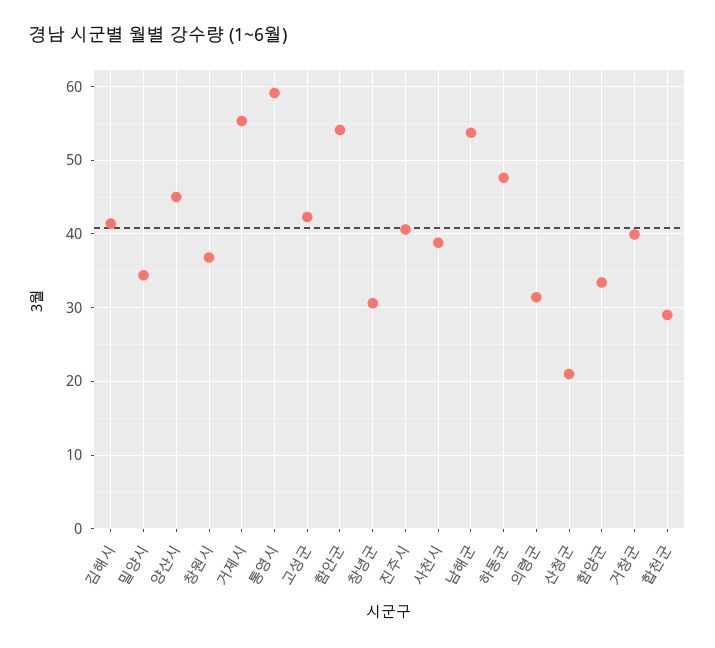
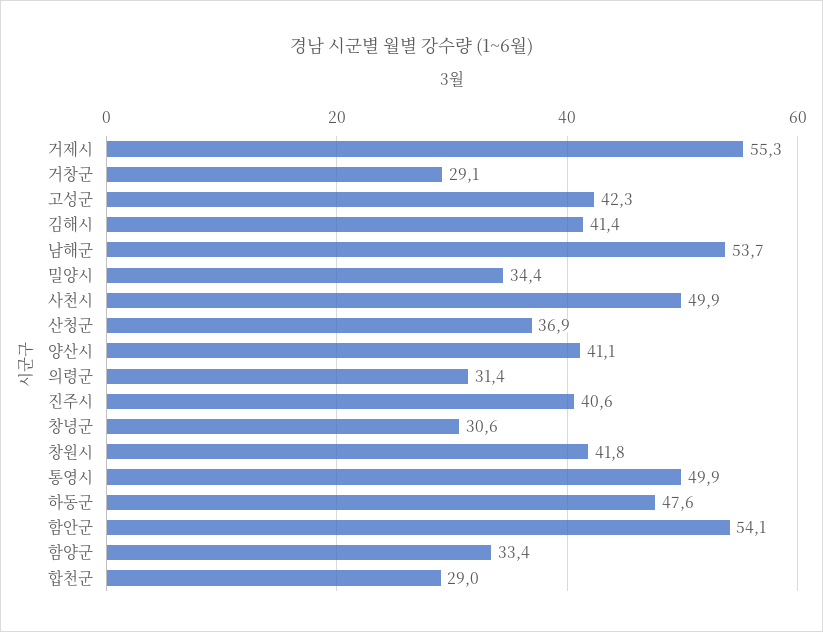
양산시: 45 -> 41.1
창원시: 37 -> 41.8
통영시: 59 -> 49.9
사천시: 39 -> 49.9
산청군: 21 -> 36.9
거창군: 40 -> 29.1

